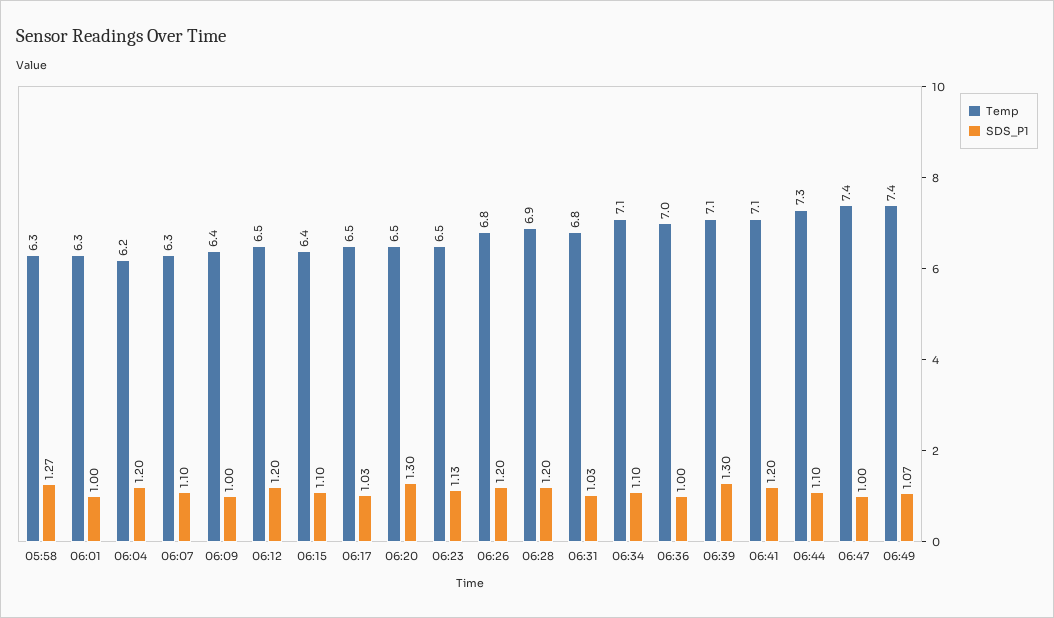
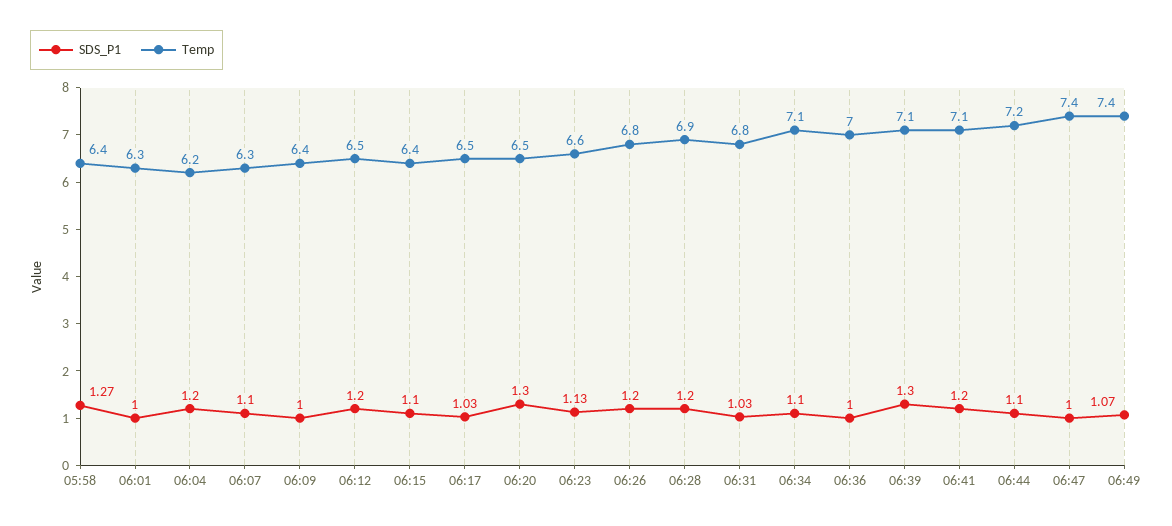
Temp, 05:58: 6.3 -> 6.4
Temp, 06:23: 6.5 -> 6.6
Temp, 06:44: 7.3 -> 7.2

